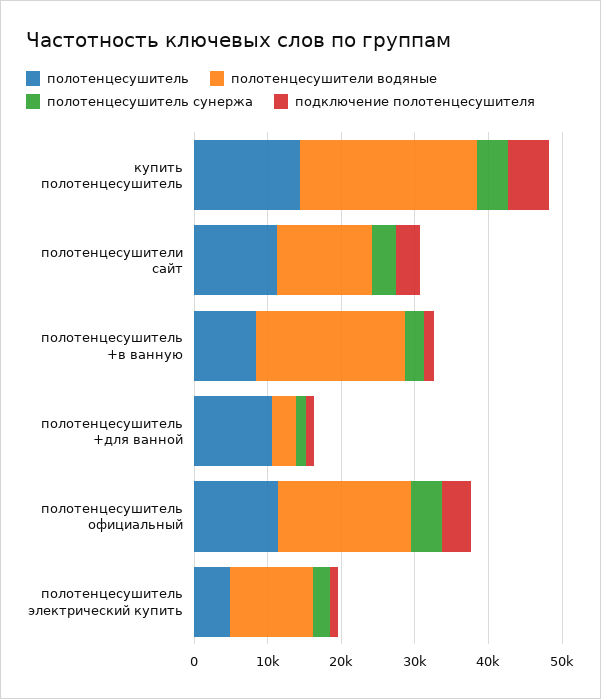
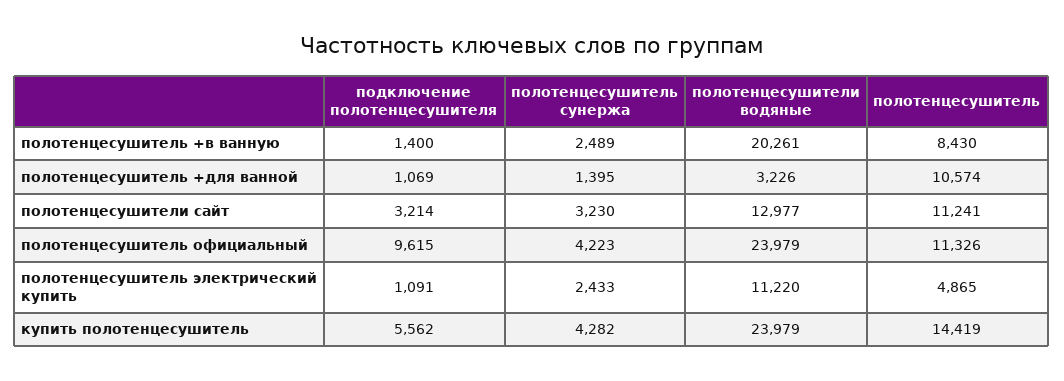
полотенцесушители водяные, полотенцесушитель официальный: 18000 -> 23979
подключение полотенцесушителя, полотенцесушитель официальный: 4000 -> 9615

